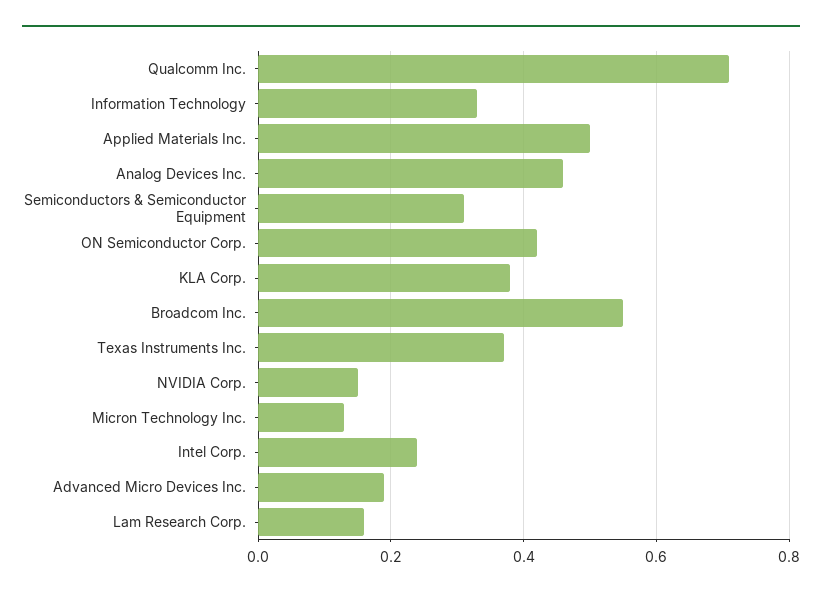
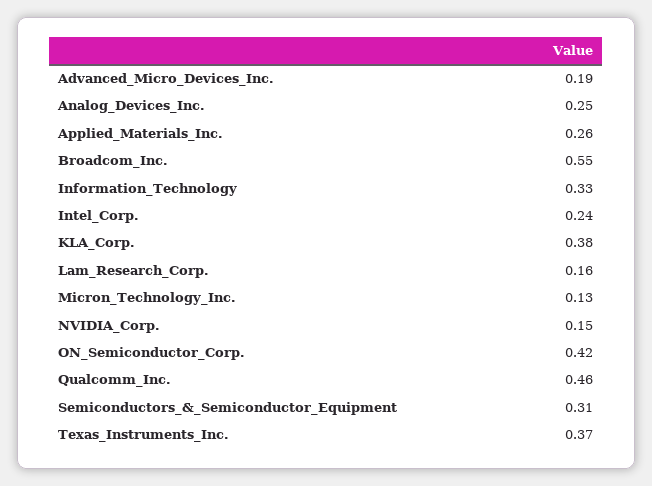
Qualcomm Inc.: 0.7 -> 0.46
Applied Materials Inc.: 0.5 -> 0.26
Analog Devices Inc.: 0.45 -> 0.25

